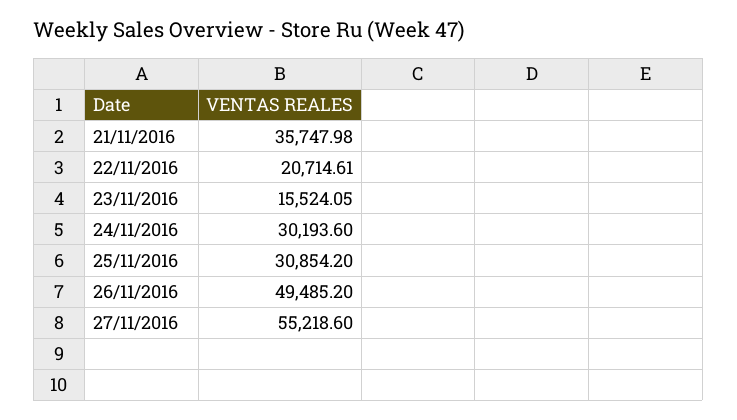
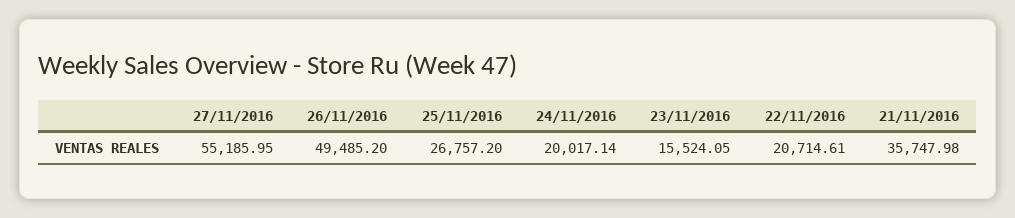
24/11/2016: 30193.6 -> 20017.14
25/11/2016: 30854.2 -> 26757.2
27/11/2016: 55218.6 -> 55185.95

